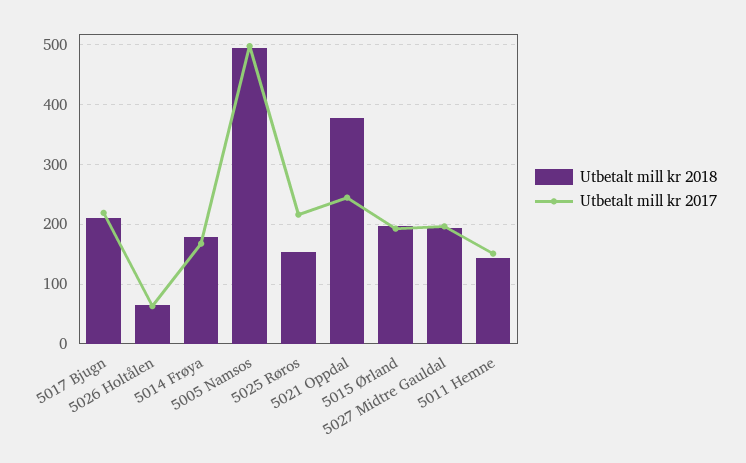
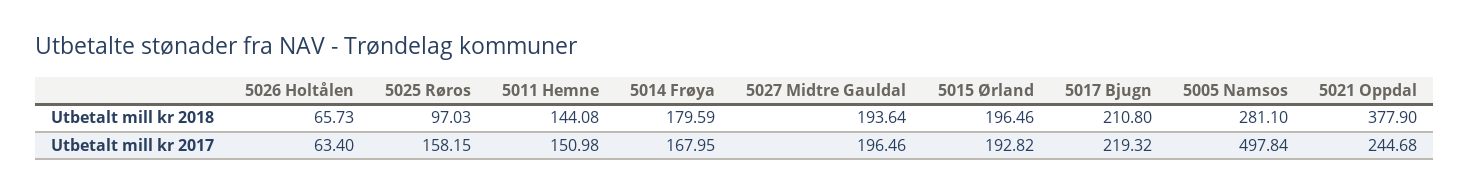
Utbetalt mill kr 2018, 5005 Namsos: 500 -> 281.1
Utbetalt mill kr 2018, 5025 Røros: 160 -> 97.03
Utbetalt mill kr 2017, 5025 Røros: 220 -> 158.15

